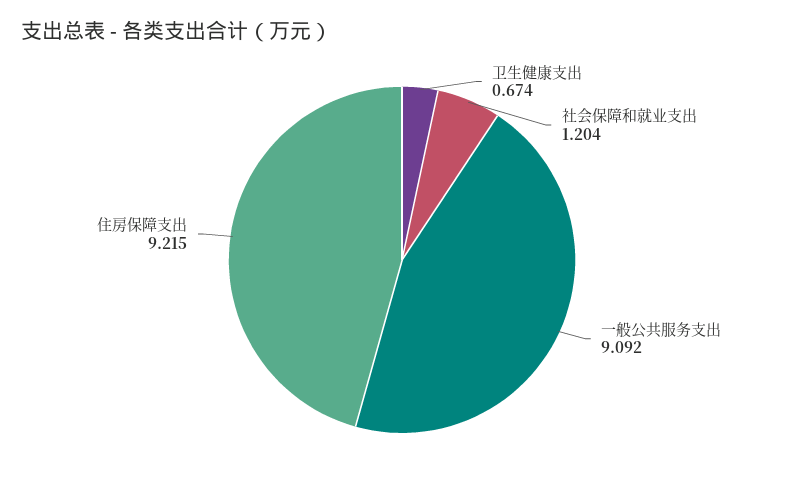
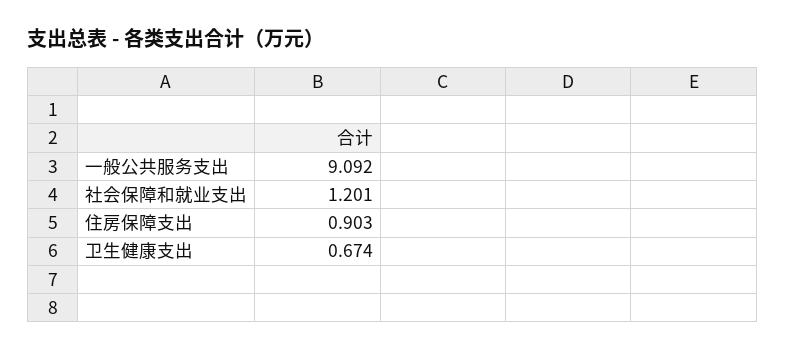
社会保障和就业支出: 1.204 -> 1.201
住房保障支出: 9.215 -> 0.903

